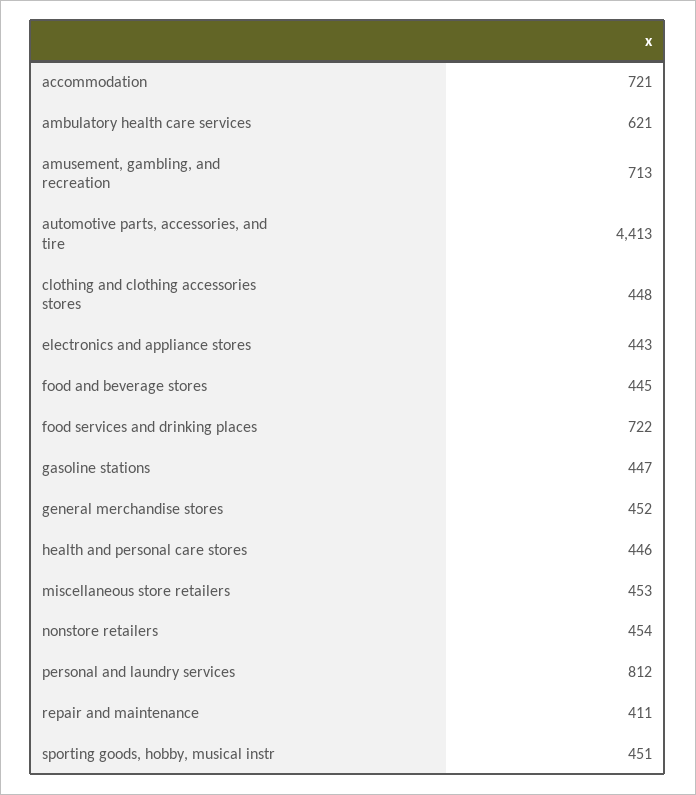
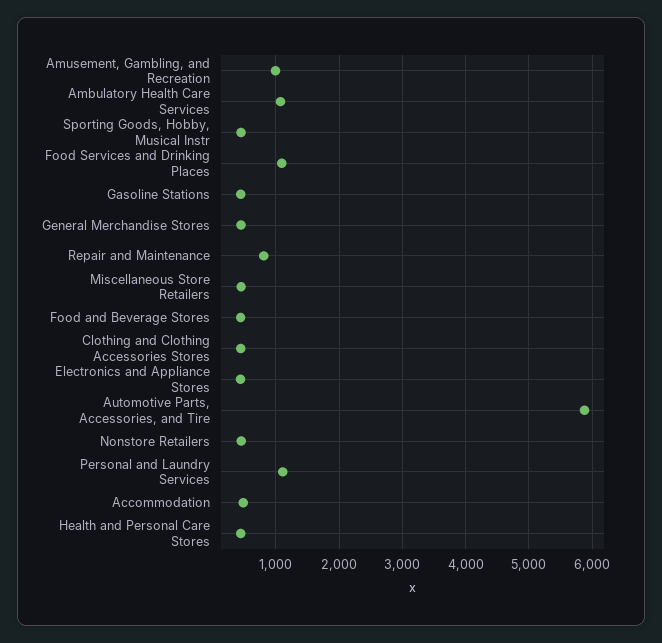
accommodation: 721 -> 500
ambulatory health care services: 621 -> 1100
amusement, gambling, and recreation: 713 -> 1000
automotive parts, accessories, and tire: 4413 -> 5900
food services and drinking places: 722 -> 1100
personal and laundry services: 812 -> 1100
repair and maintenance: 411 -> 800

